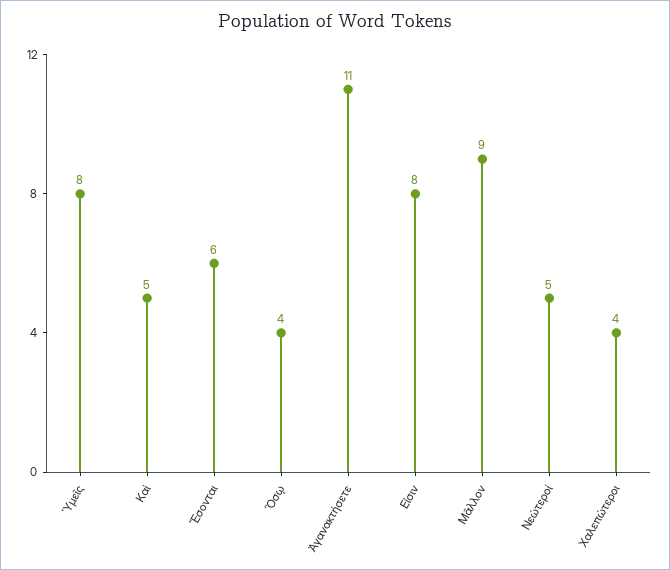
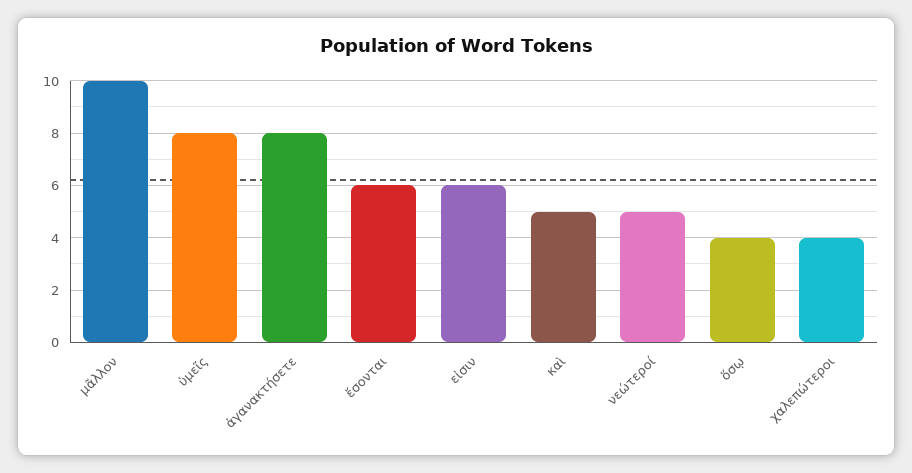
Ἀγανακτήσετε: 11 -> 8
Εἰσιν: 8 -> 6
Μᾶλλον: 9 -> 10

